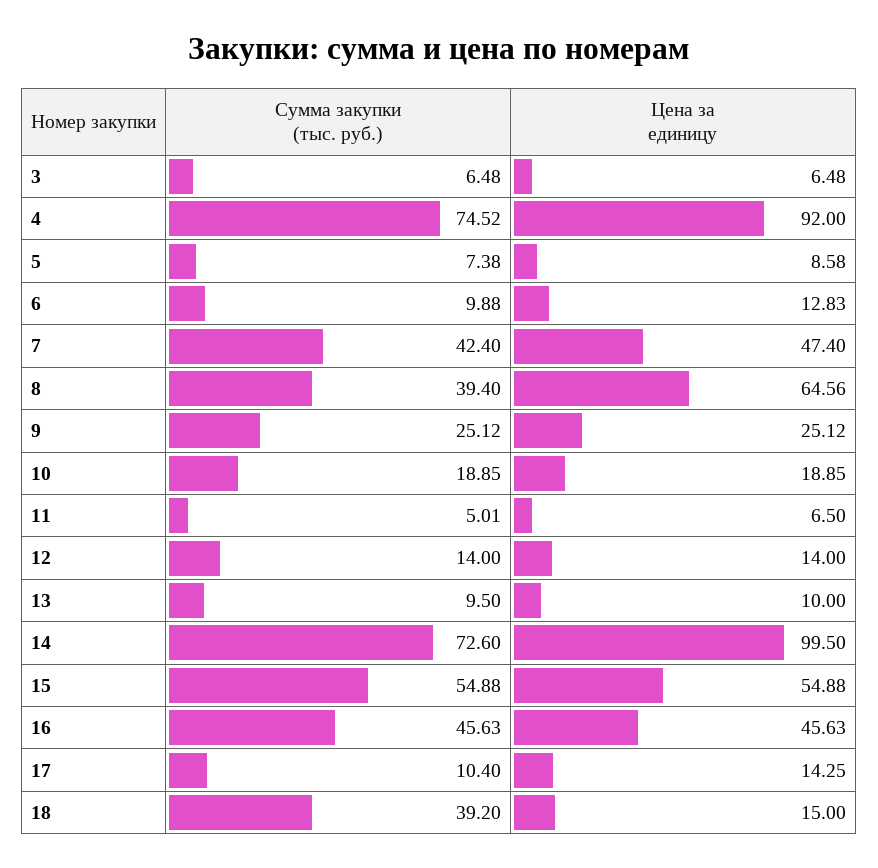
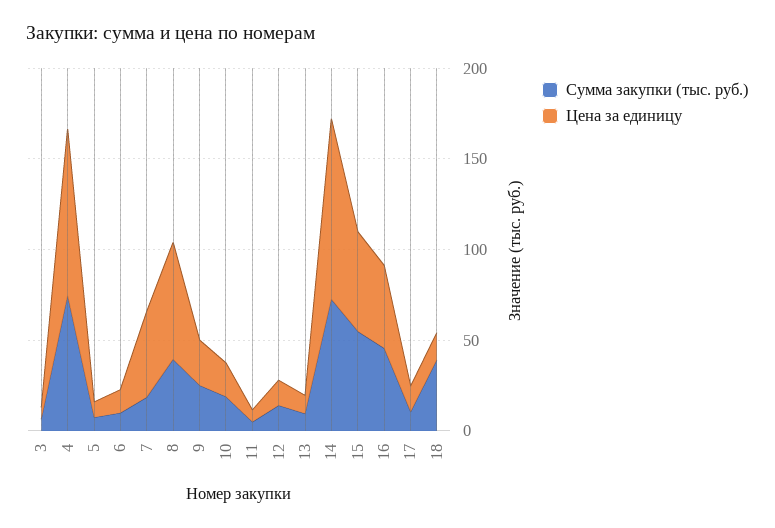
Сумма закупки (тыс. руб.), 7: 42.4 -> 20

